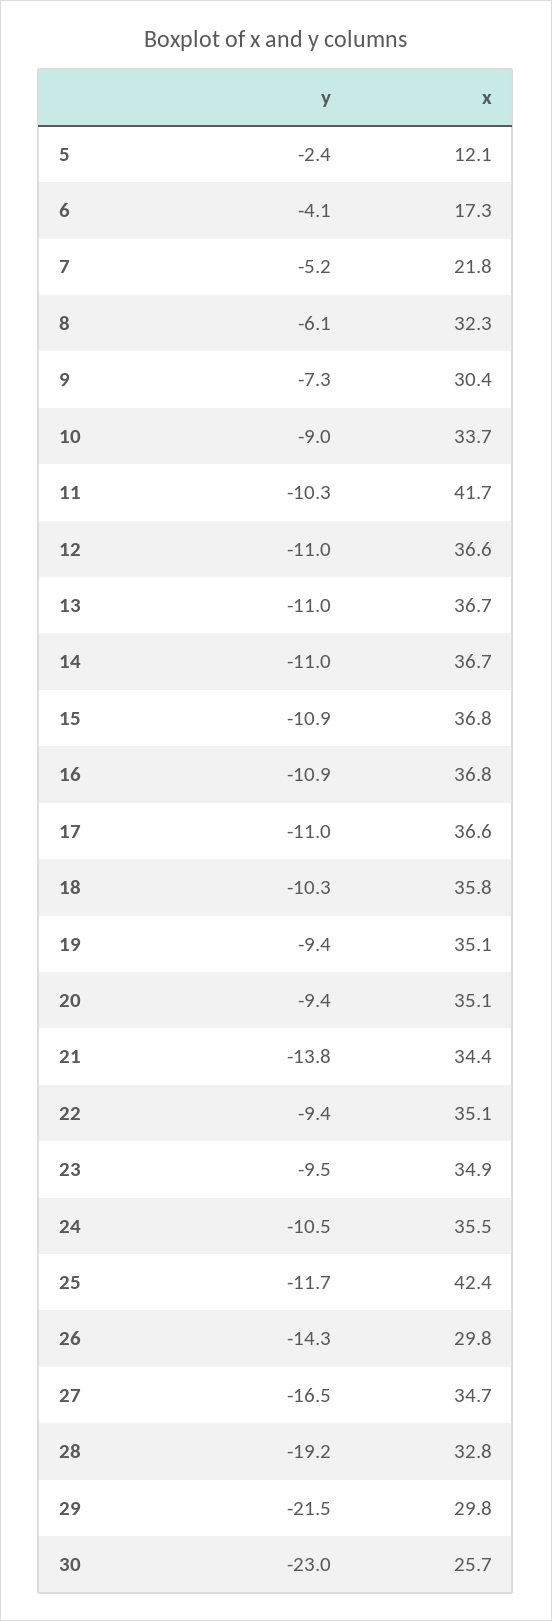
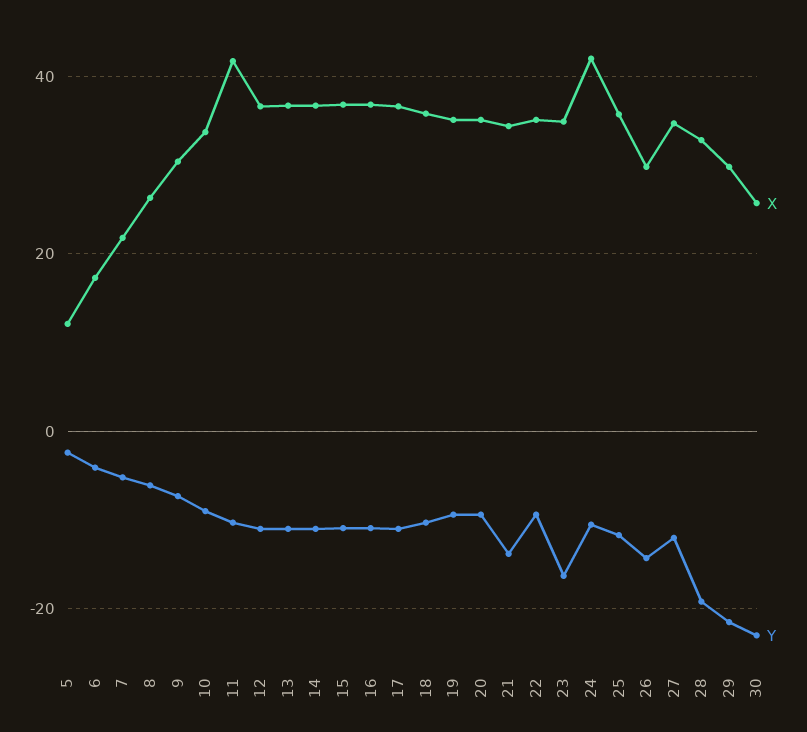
x, 8: 32.3 -> 26
y, 23: -9.5 -> -16
x, 24: 35.5 -> 42
x, 25: 42.4 -> 36
y, 27: -16.5 -> -12

